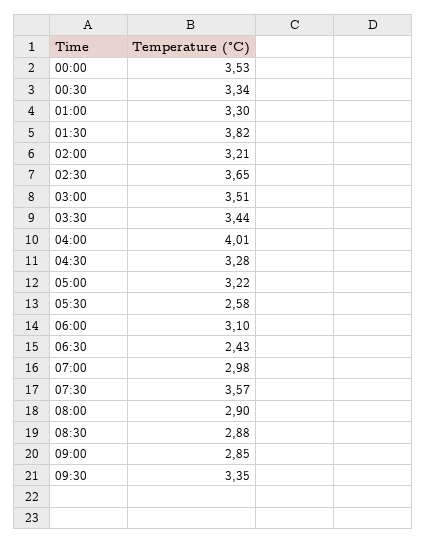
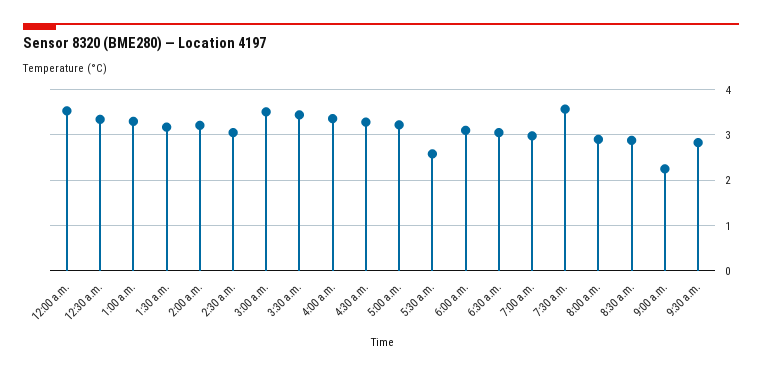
01:30: 3.82 -> 3.2
02:30: 3.65 -> 3
04:00: 4.01 -> 3.4
06:30: 2.43 -> 3
09:00: 2.85 -> 2.2
09:30: 3.35 -> 2.8

